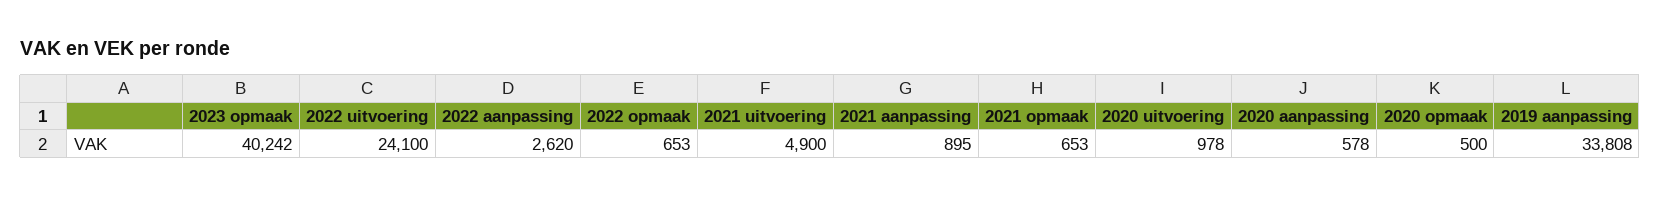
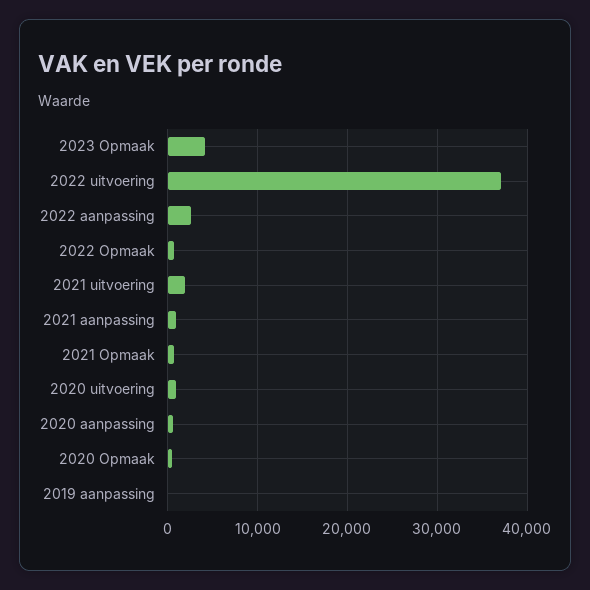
2023 opmaak: 40242 -> 4000
2022 uitvoering: 24100 -> 37000
2021 uitvoering: 4900 -> 2000
2019 aanpassing: 33808 -> 0

